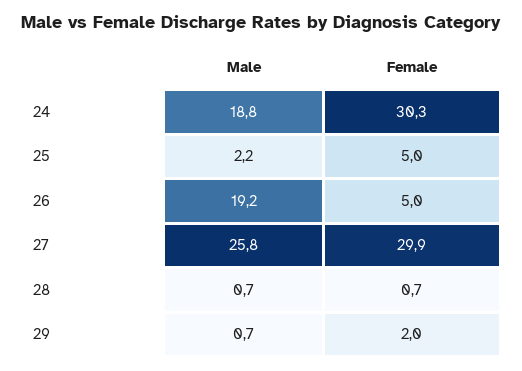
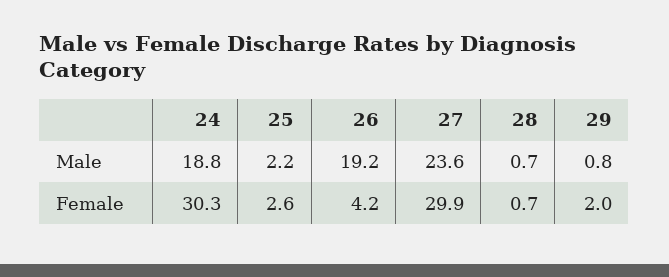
Female, 25: 5 -> 2.6
Female, 26: 5 -> 4.2
Male, 27: 25.8 -> 23.6
Male, 29: 0.7 -> 0.8

